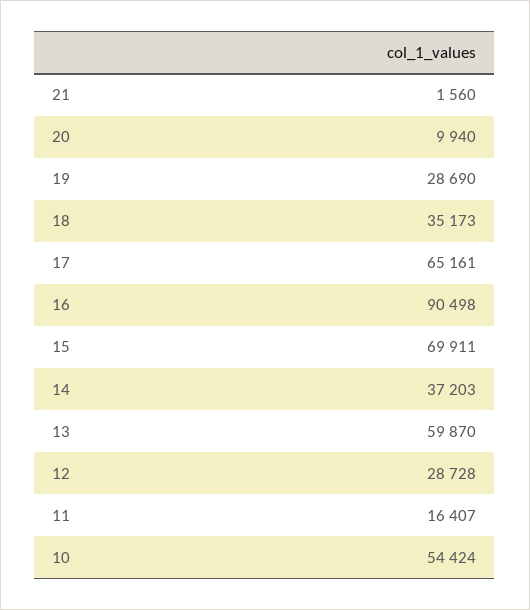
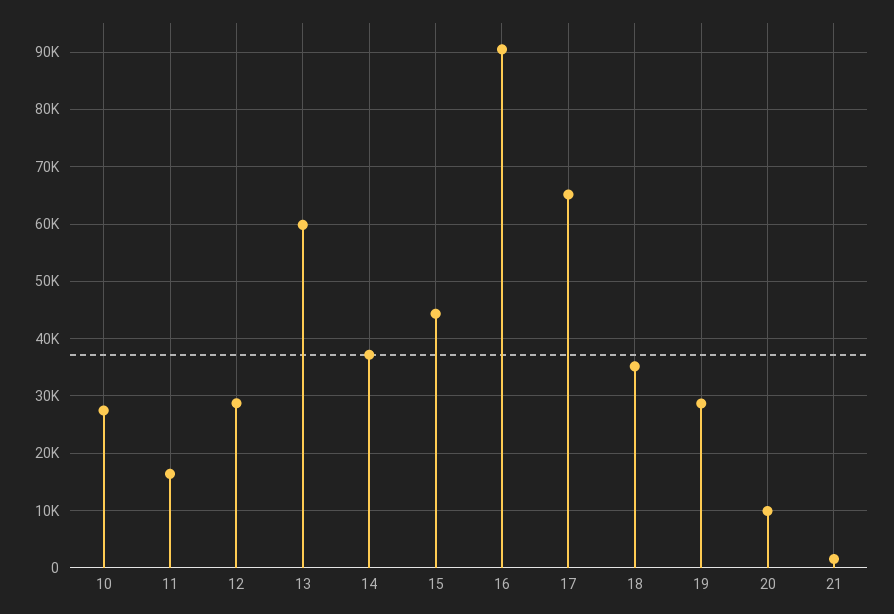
15: 69911 -> 44000
10: 54424 -> 28000

